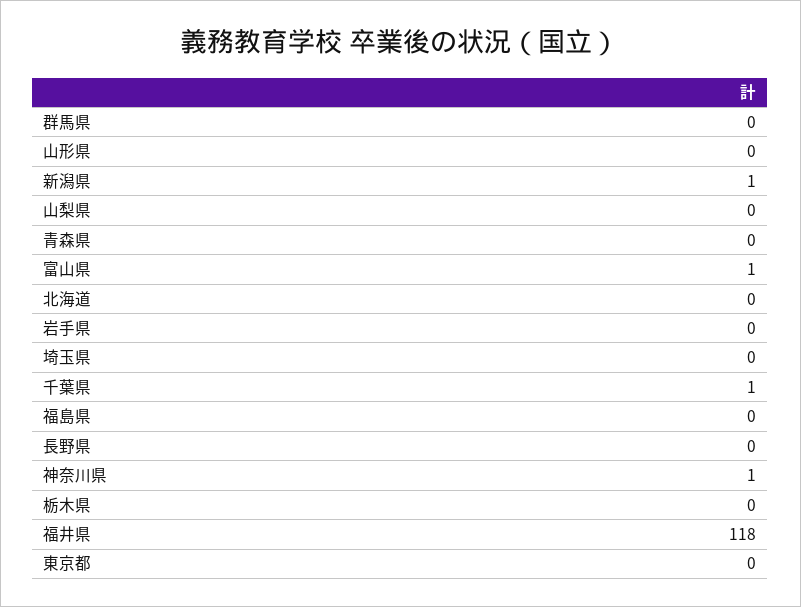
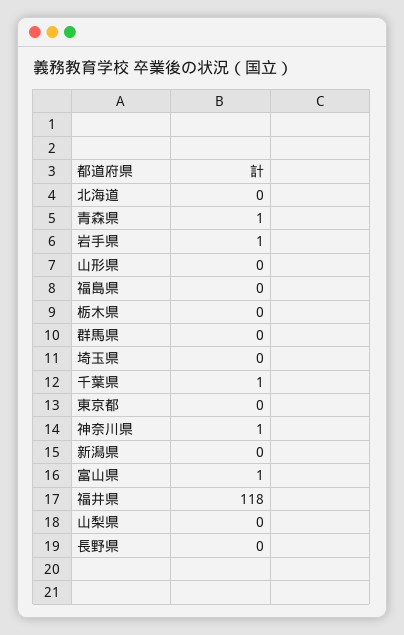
新潟県: 1 -> 0
青森県: 0 -> 1
岩手県: 0 -> 1

